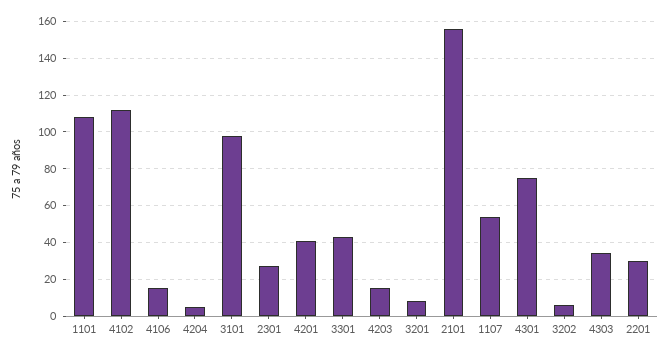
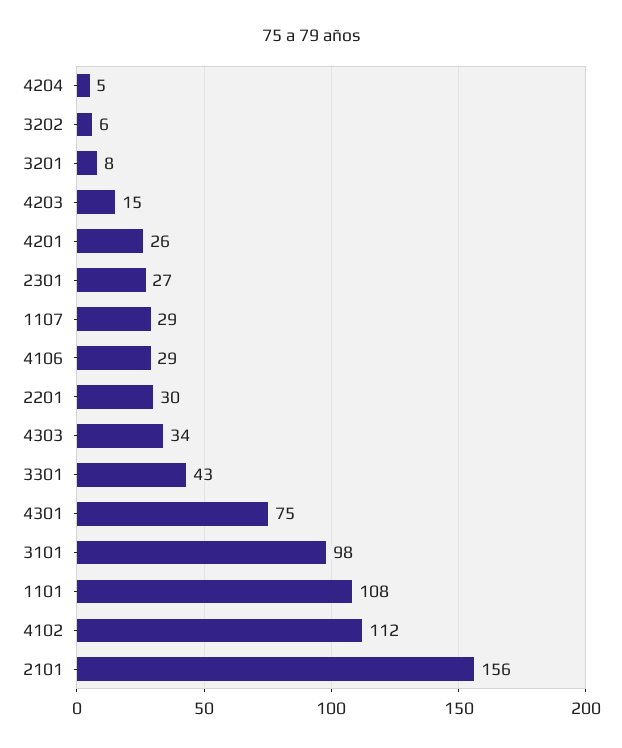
4106: 15 -> 29
4201: 40 -> 26
1107: 55 -> 29

